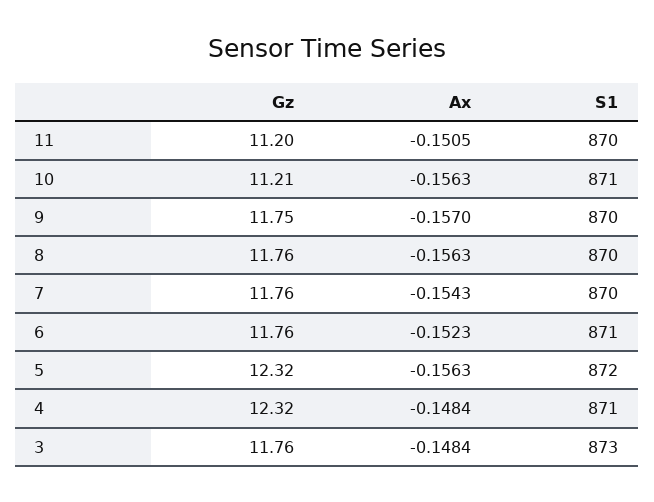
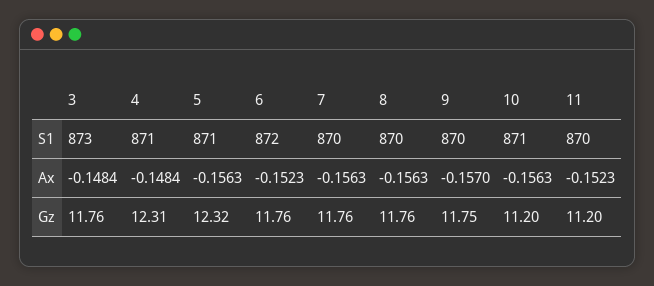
Ax, 11: -0.1505 -> -0.1523
Gz, 10: 11.21 -> 11.2
Ax, 7: -0.1543 -> -0.1563
S1, 6: 871 -> 872
S1, 5: 872 -> 871
Gz, 4: 12.32 -> 12.31

